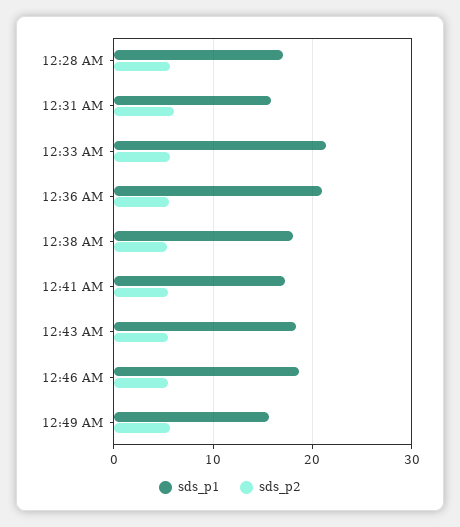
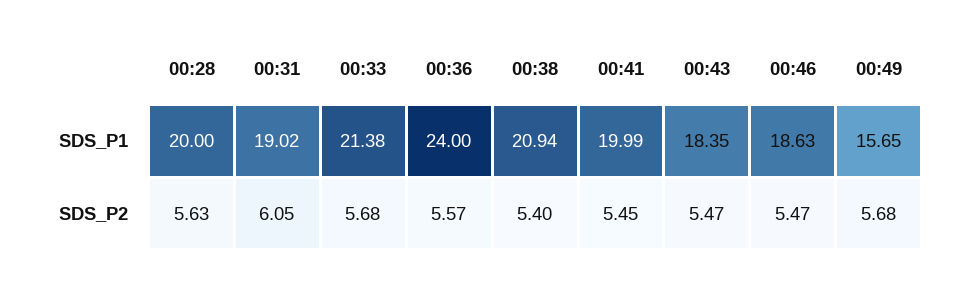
sds_p1, 12:28 AM: 17 -> 20
sds_p1, 12:31 AM: 16 -> 19.02
sds_p1, 12:36 AM: 21 -> 24
sds_p1, 12:38 AM: 18 -> 20.94
sds_p1, 12:41 AM: 17 -> 19.99

